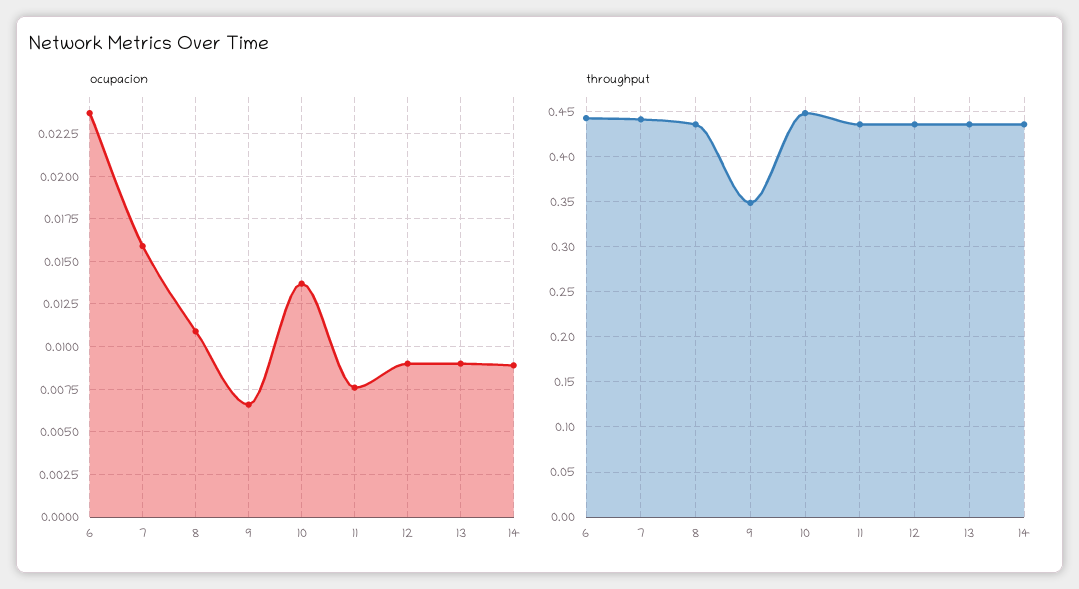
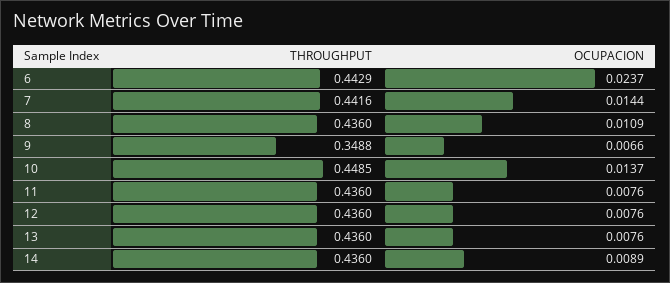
ocupacion, 7: 0.016 -> 0.0144
ocupacion, 12: 0.009 -> 0.0076
ocupacion, 13: 0.009 -> 0.0076

